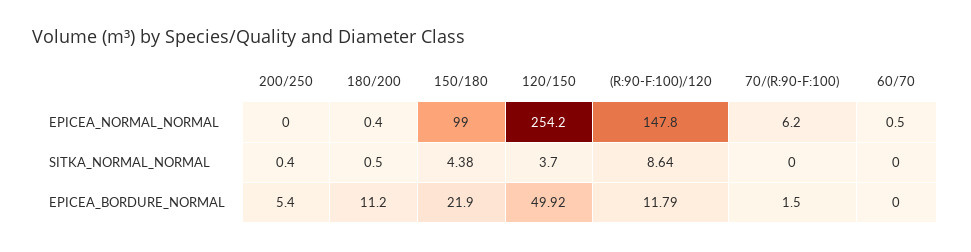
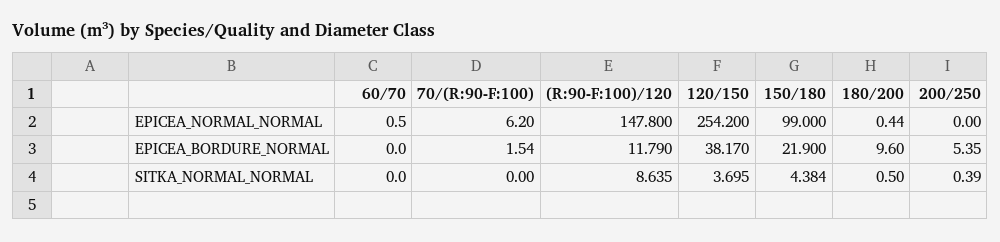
180/200, EPICEA_BORDURE_NORMAL: 11.2 -> 9.6
120/150, EPICEA_BORDURE_NORMAL: 49.92 -> 38.17

